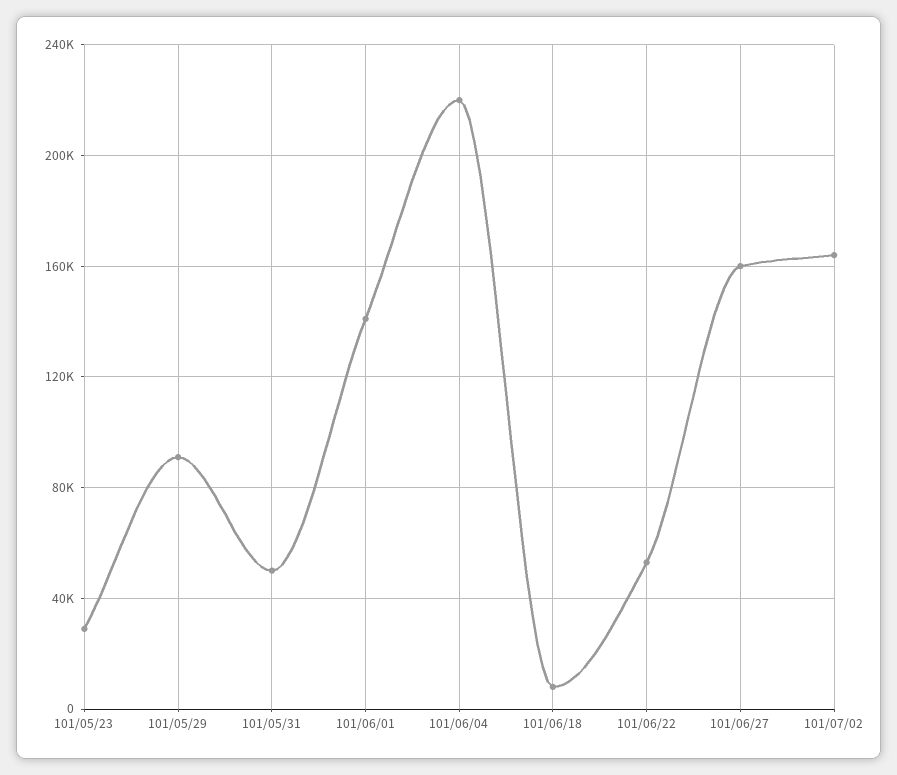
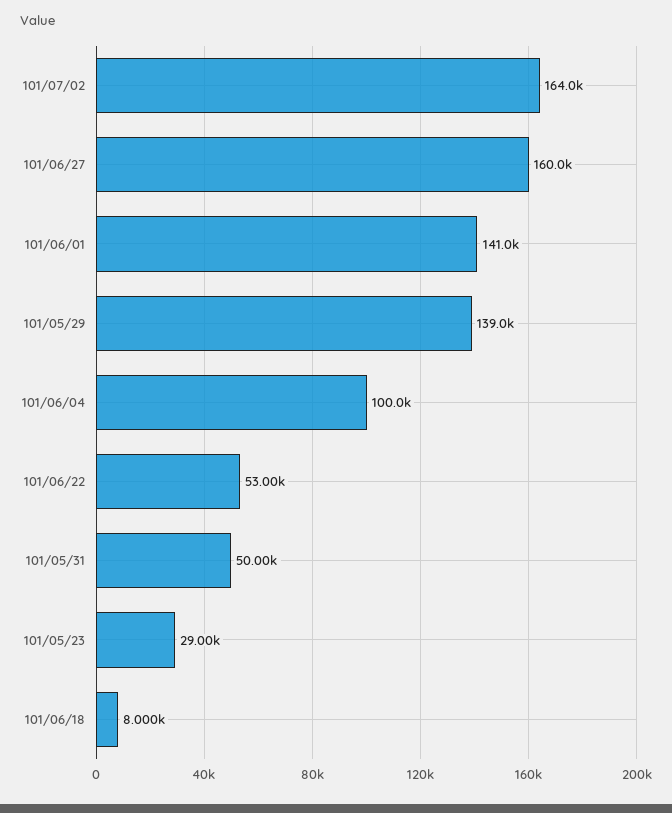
101/05/29: 90000 -> 139000
101/06/04: 220000 -> 100000

